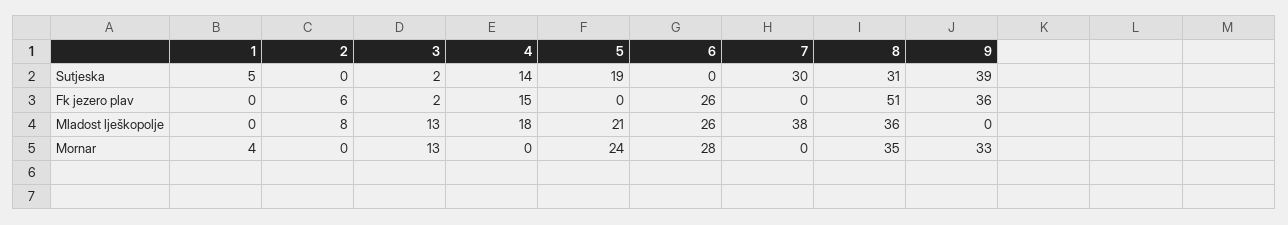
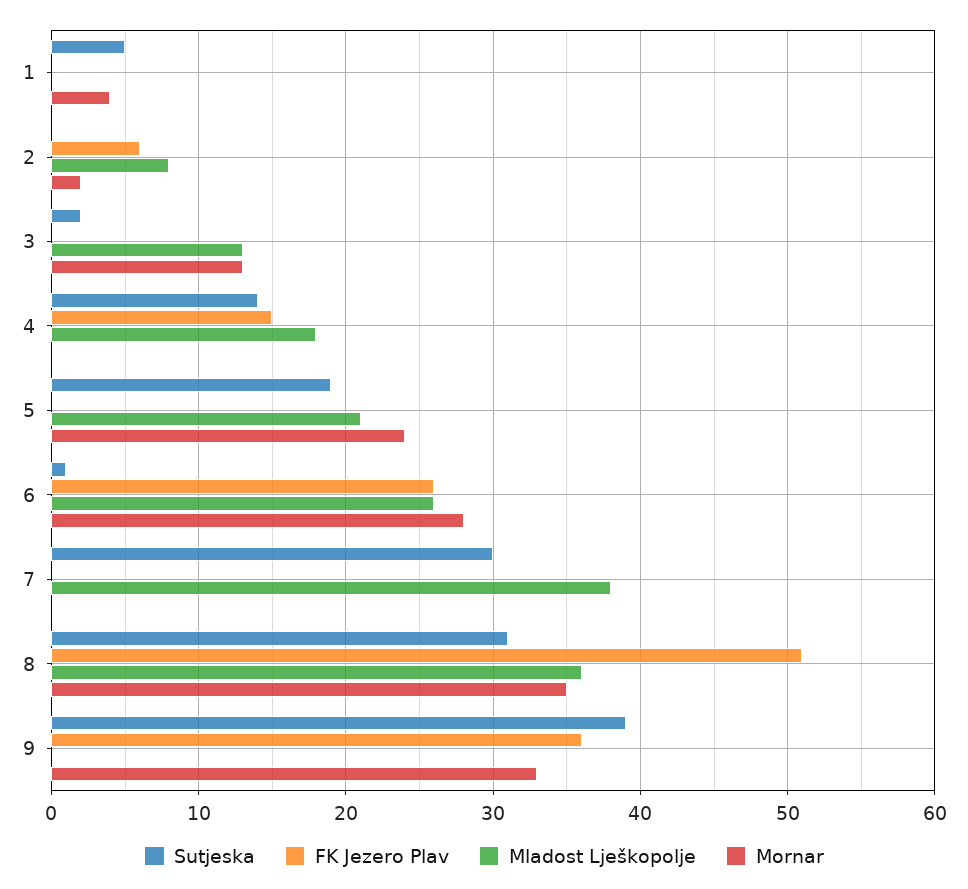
Sutjeska, 6: 0 -> 1
Fk jezero plav, 3: 2 -> 0
Mornar, 2: 0 -> 2

